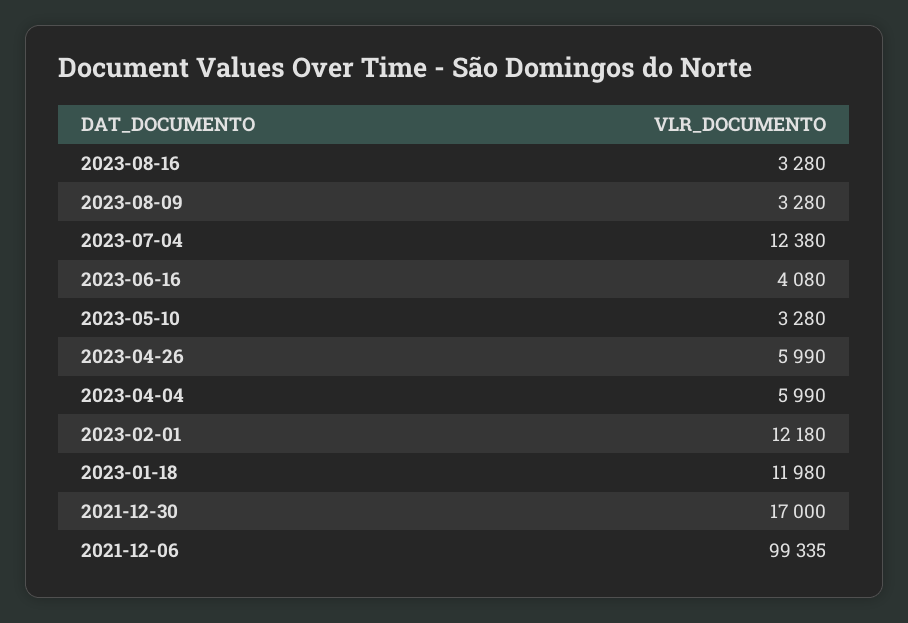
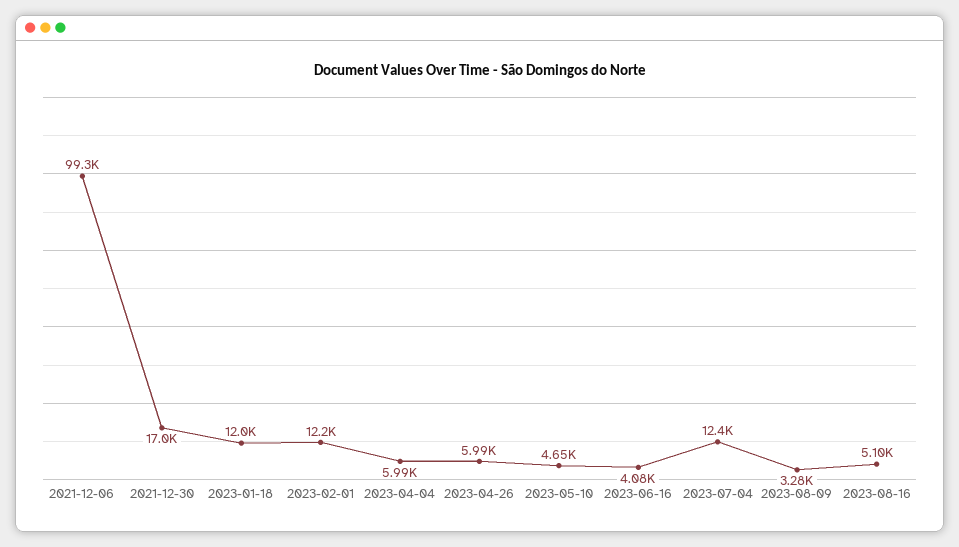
2023-08-16: 3280 -> 5100
2023-05-10: 3280 -> 4650

